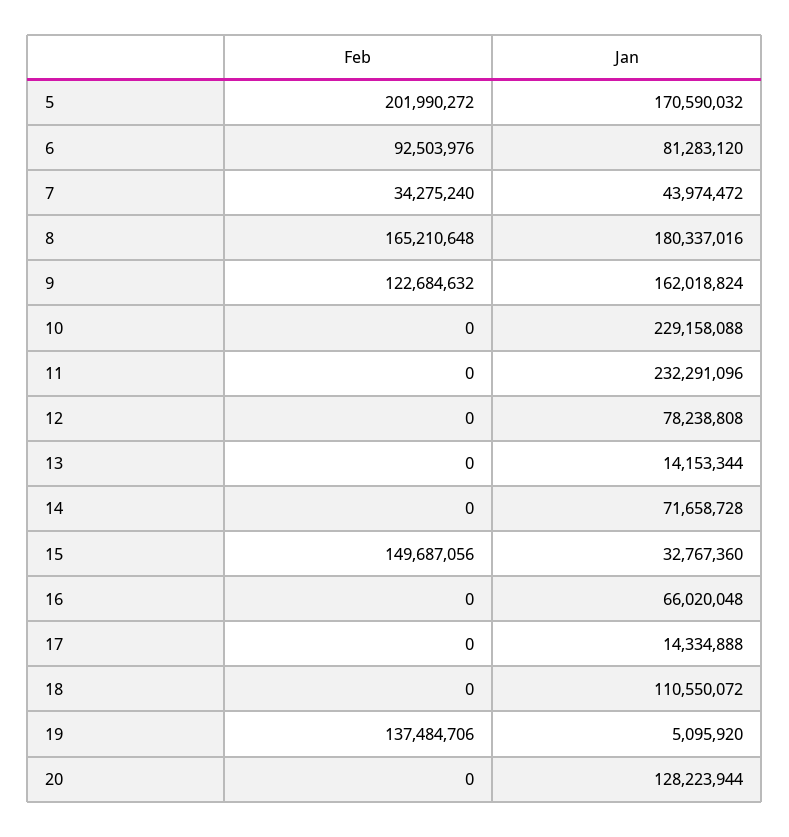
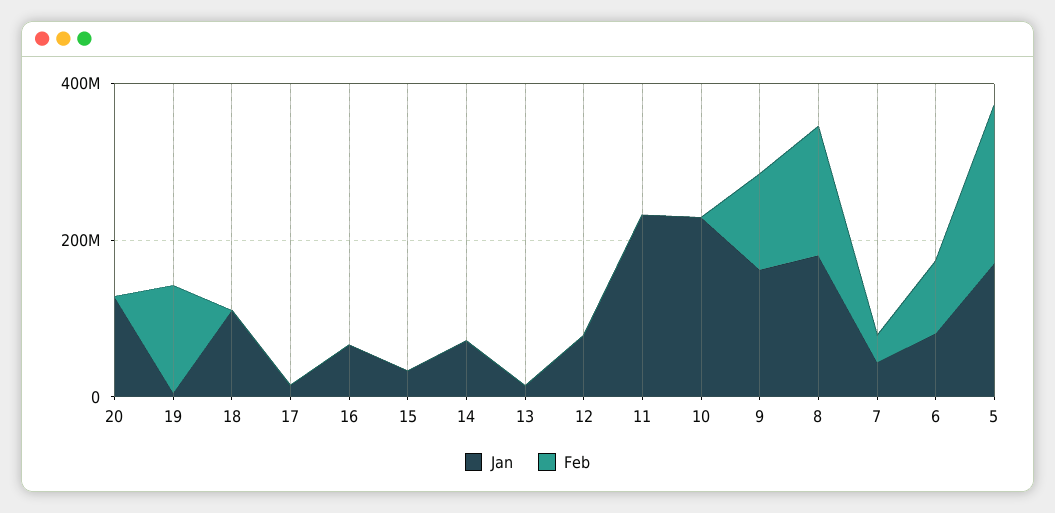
Feb, 15: 149687056 -> 0

